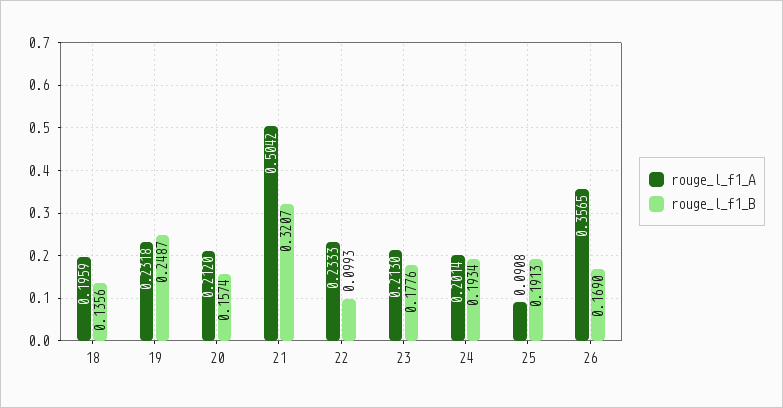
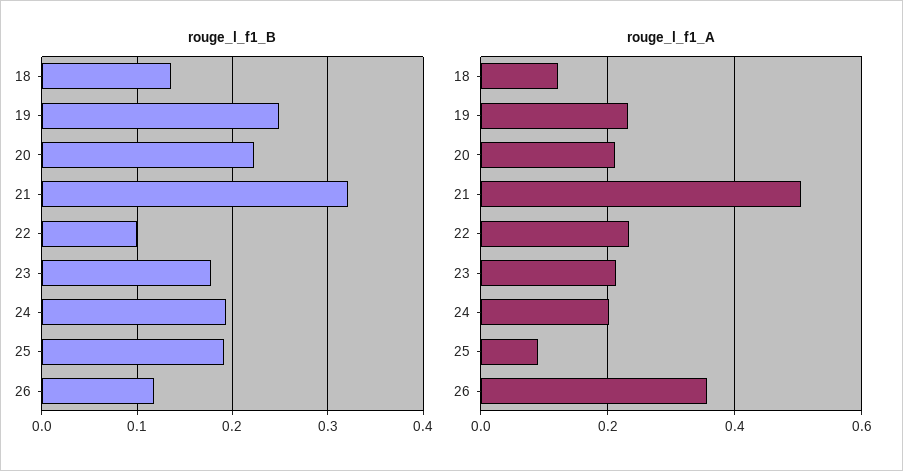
rouge_l_f1_A, 18: 0.1959 -> 0.12
rouge_l_f1_B, 20: 0.1574 -> 0.22
rouge_l_f1_B, 26: 0.169 -> 0.12

